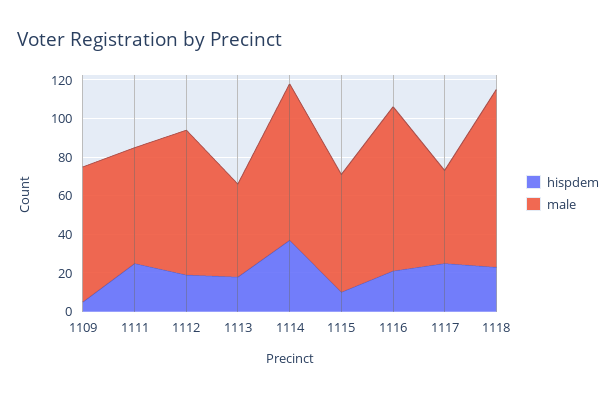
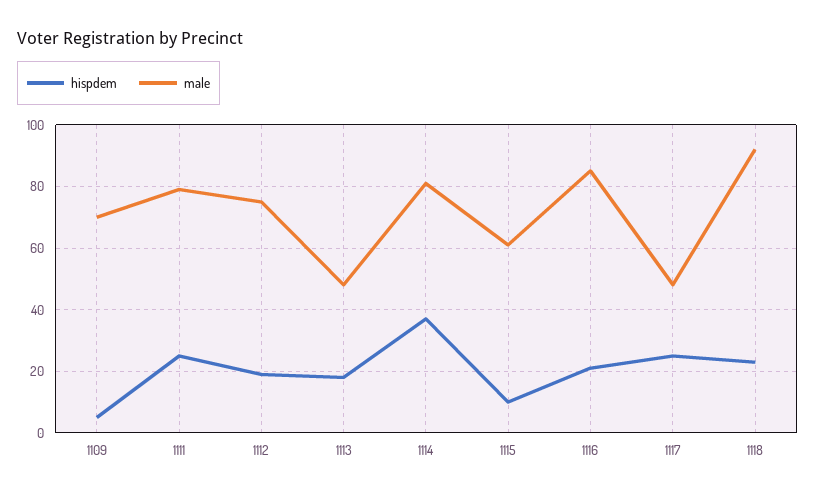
male, 1111: 60 -> 80

